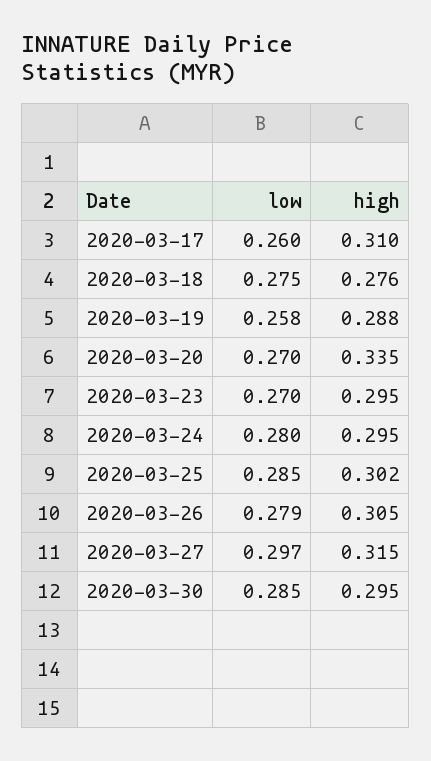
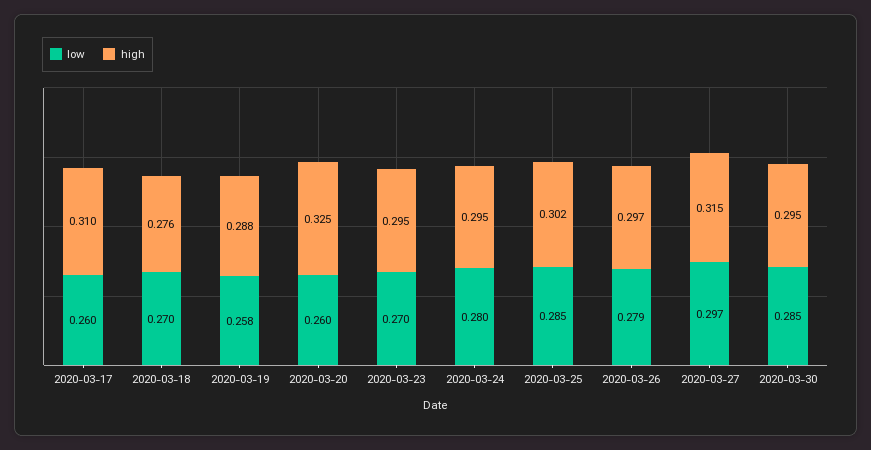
low, 2020-03-18: 0.275 -> 0.27
low, 2020-03-20: 0.27 -> 0.26
high, 2020-03-20: 0.335 -> 0.325
high, 2020-03-26: 0.305 -> 0.297

